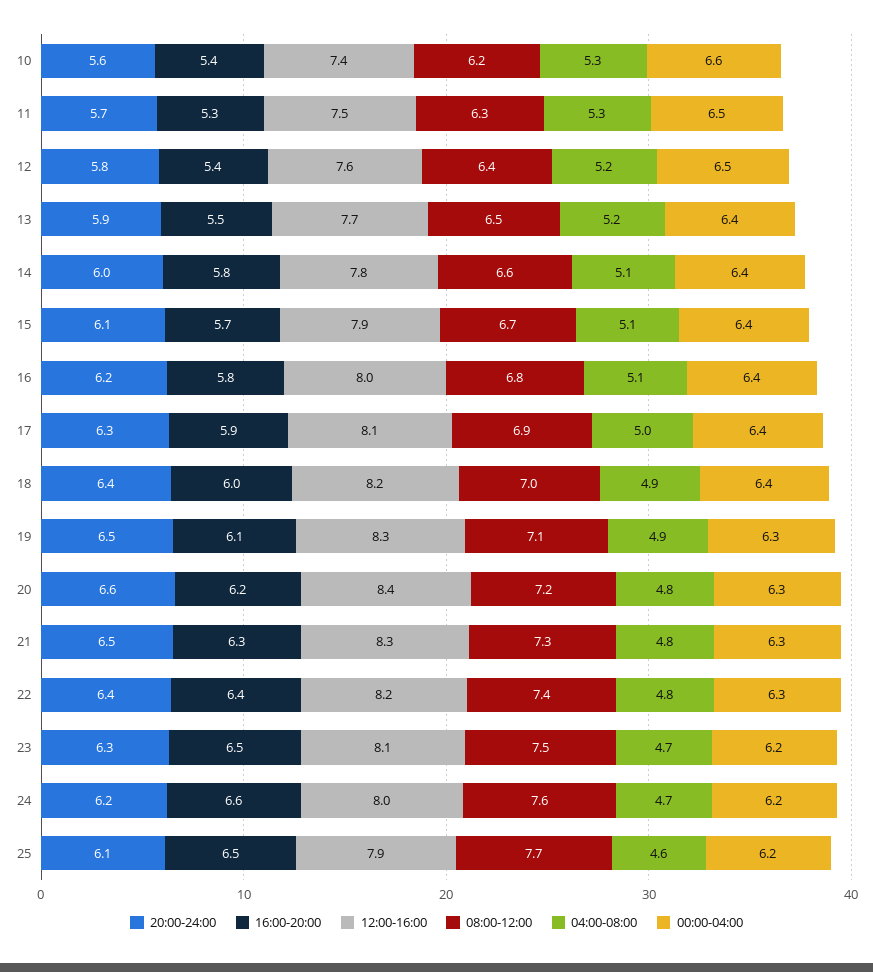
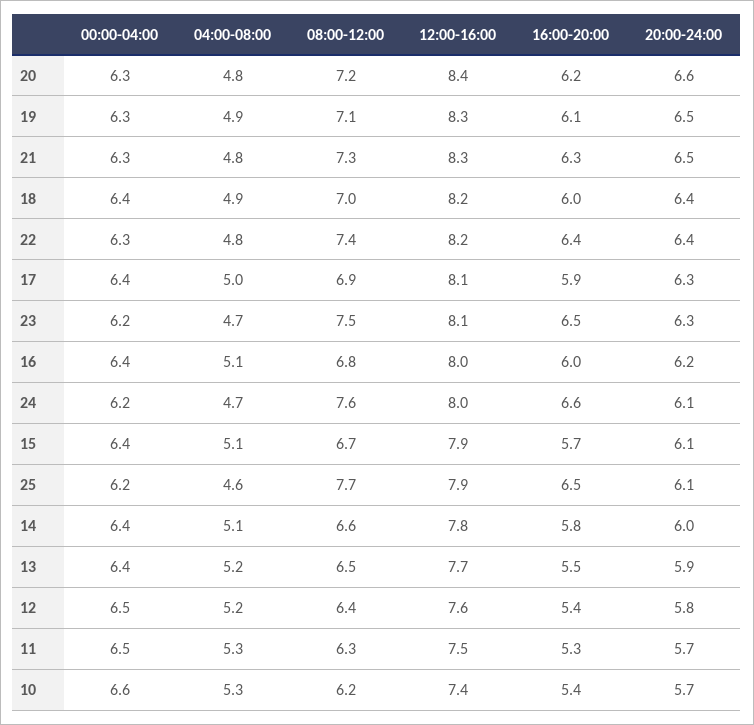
20:00-24:00, 10: 5.6 -> 5.7
16:00-20:00, 16: 5.8 -> 6
20:00-24:00, 24: 6.2 -> 6.1

